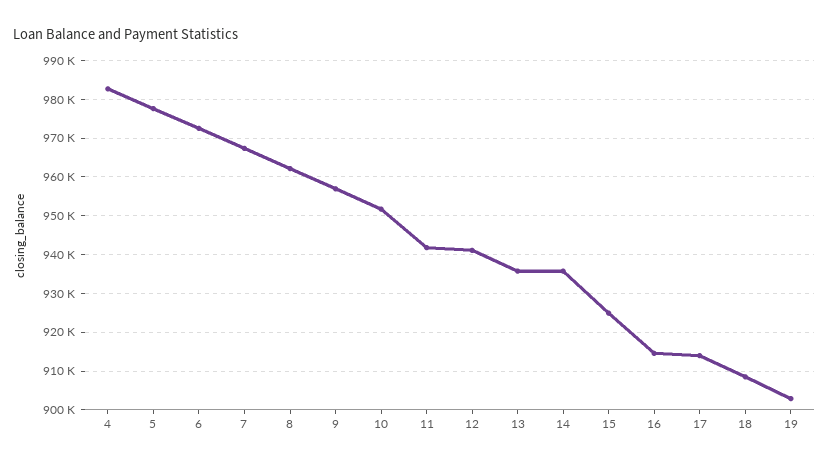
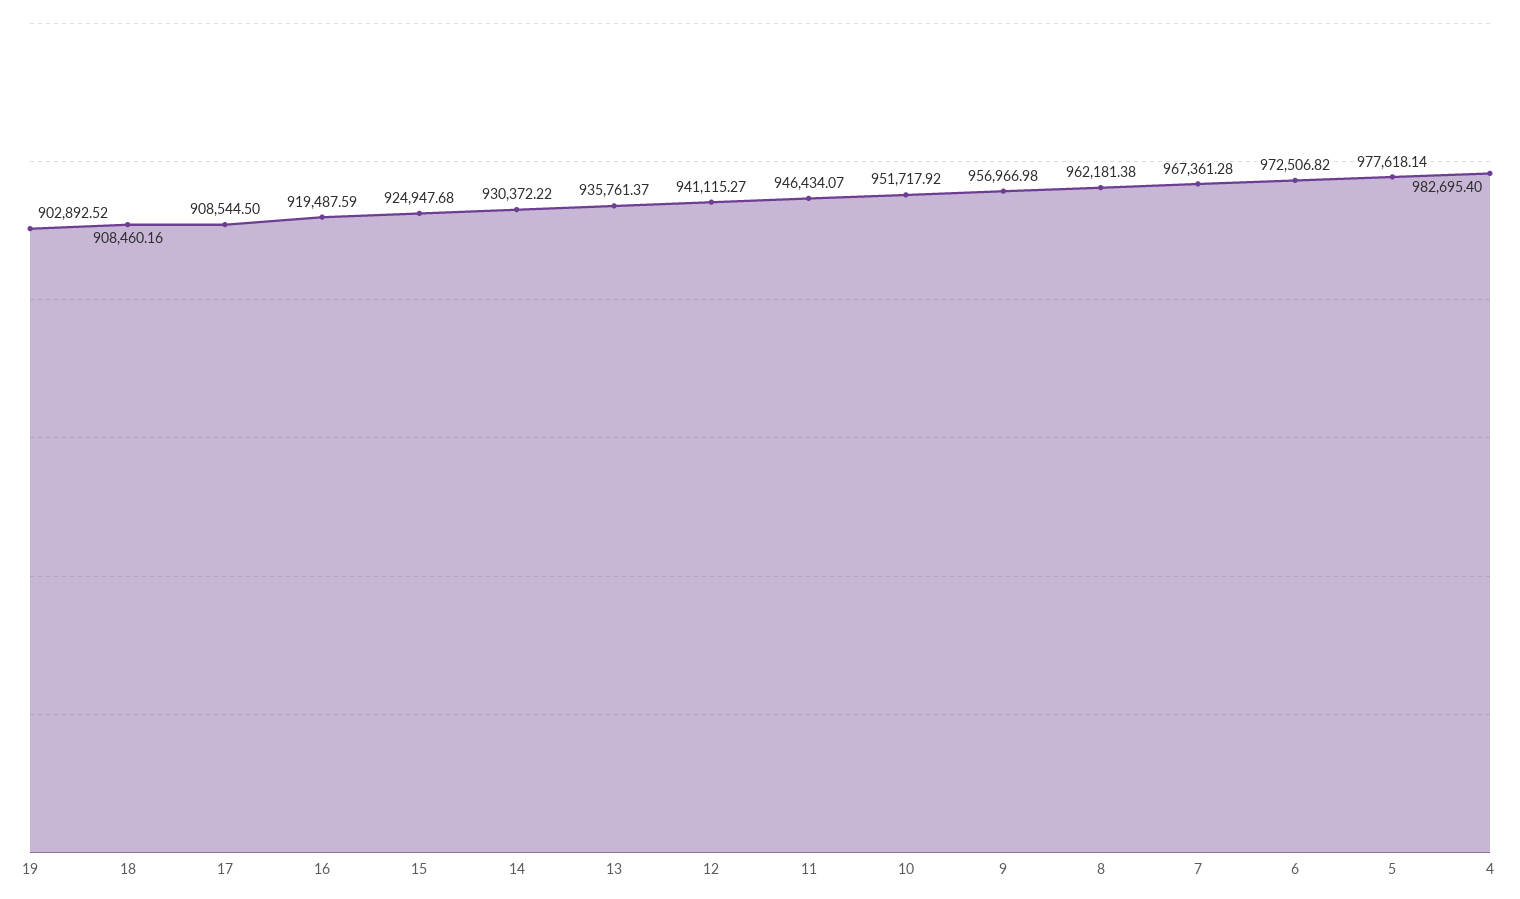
11: 942000 -> 946434.07
14: 936000 -> 930372.22
16: 914000 -> 919487.59
17: 914000 -> 908544.5

